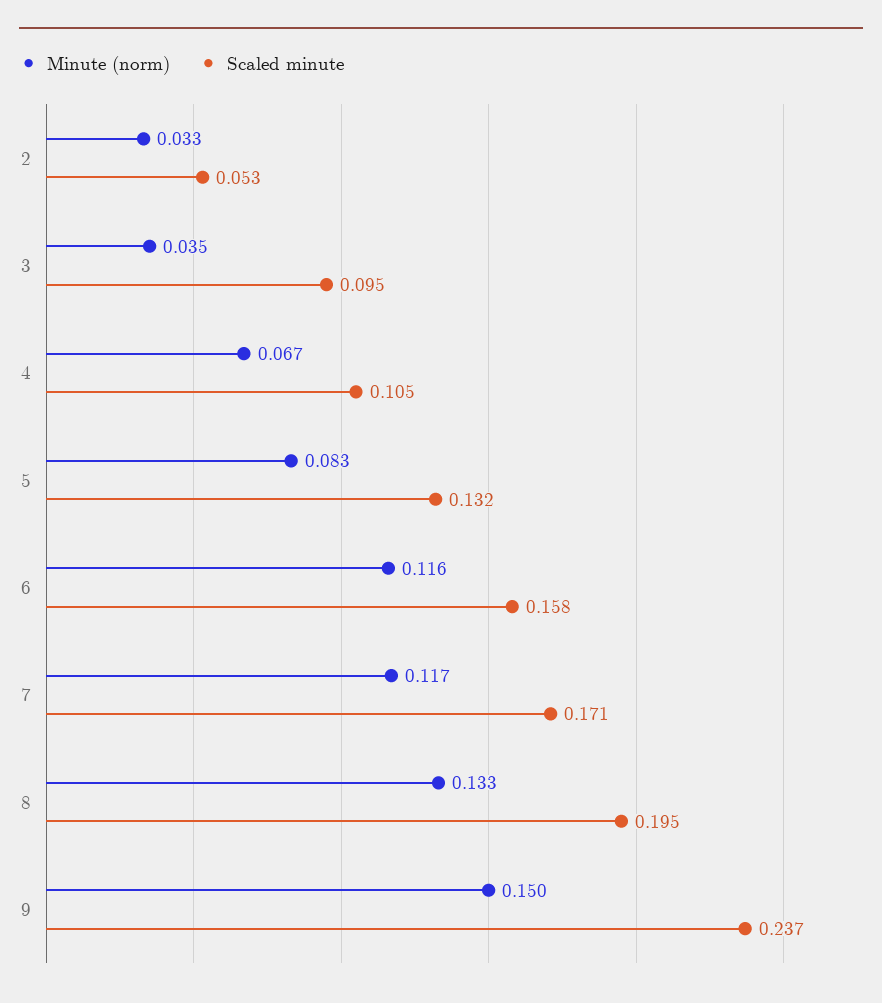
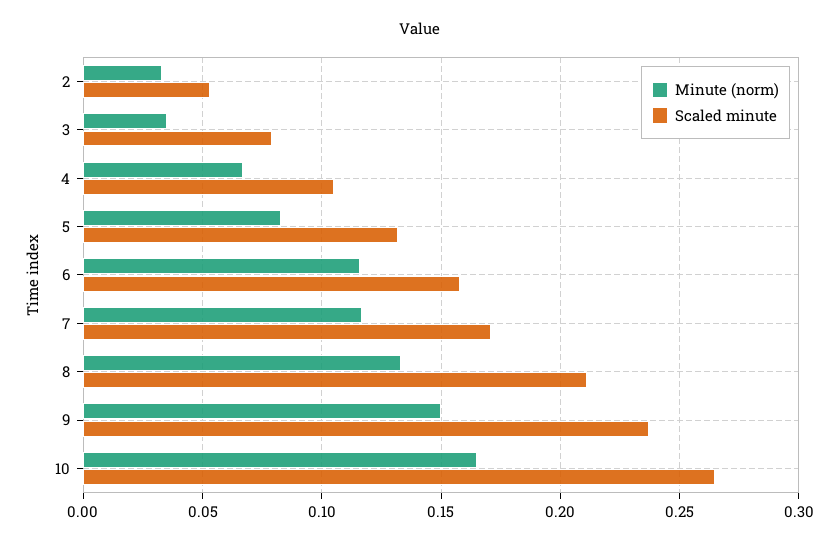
Scaled minute, 3: 0.095 -> 0.08
Scaled minute, 8: 0.195 -> 0.21
Minute (norm), 10: none -> 0.165
Scaled minute, 10: none -> 0.265

